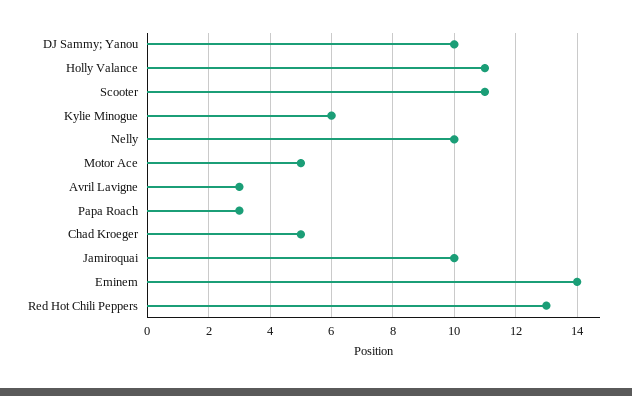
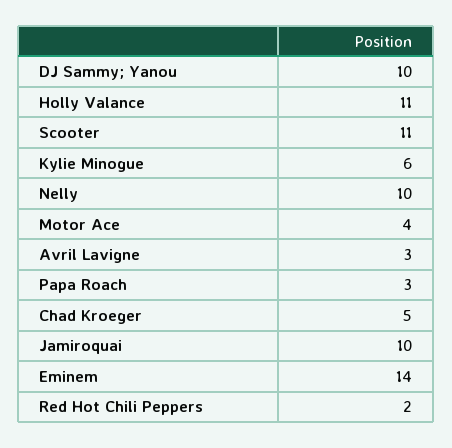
Motor Ace: 5 -> 4
Red Hot Chili Peppers: 13 -> 2

